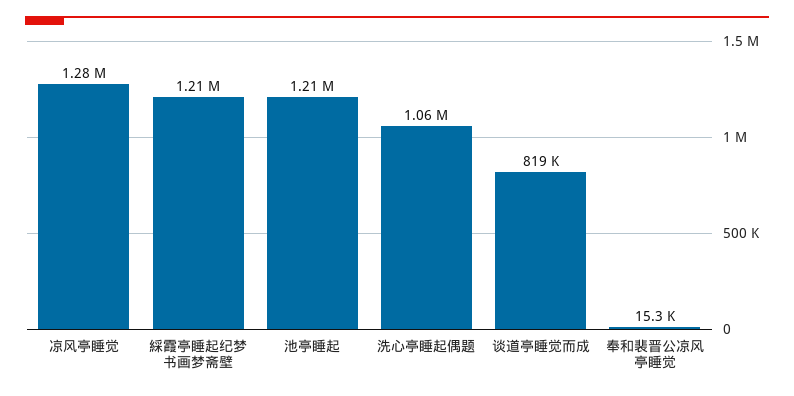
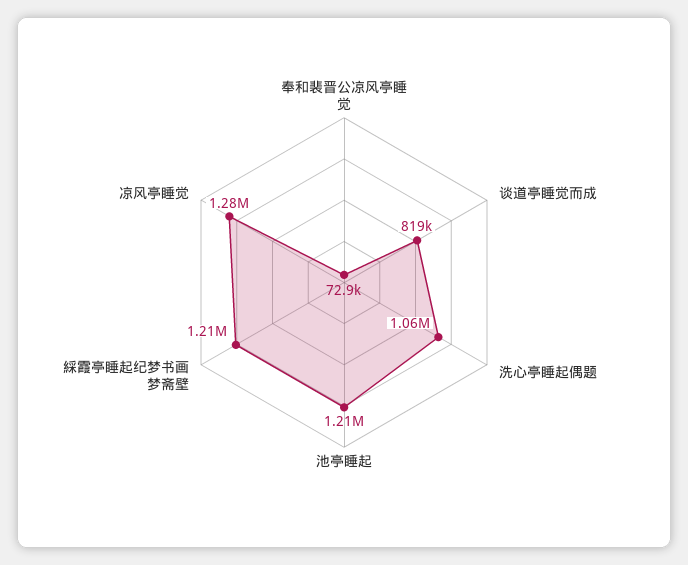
奉和裴晋公凉风亭睡觉: 15300 -> 72900

